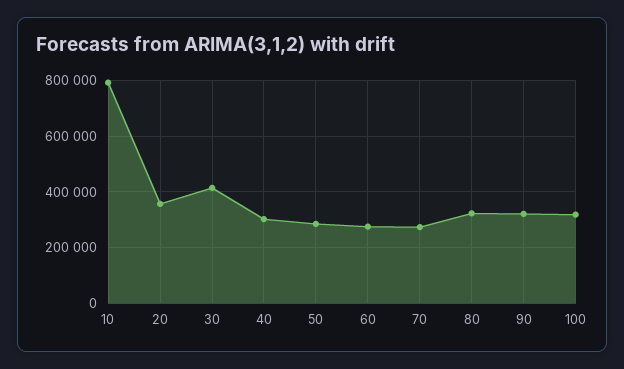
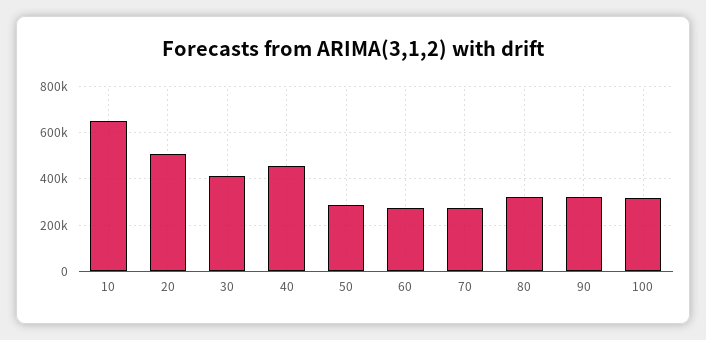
10: 800000 -> 650000
20: 350000 -> 500000
40: 300000 -> 450000

